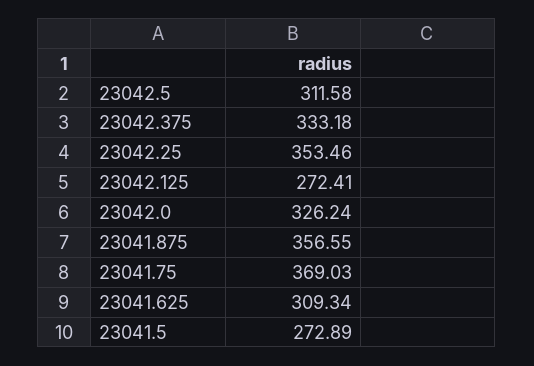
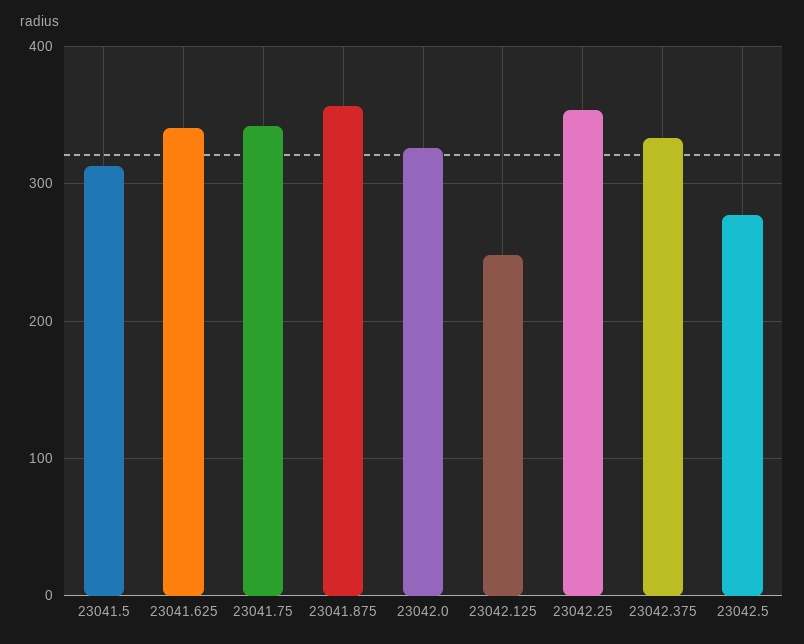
23042.5: 311.58 -> 280
23042.125: 272.41 -> 250
23041.75: 369.03 -> 340
23041.625: 309.34 -> 340
23041.5: 272.89 -> 310

